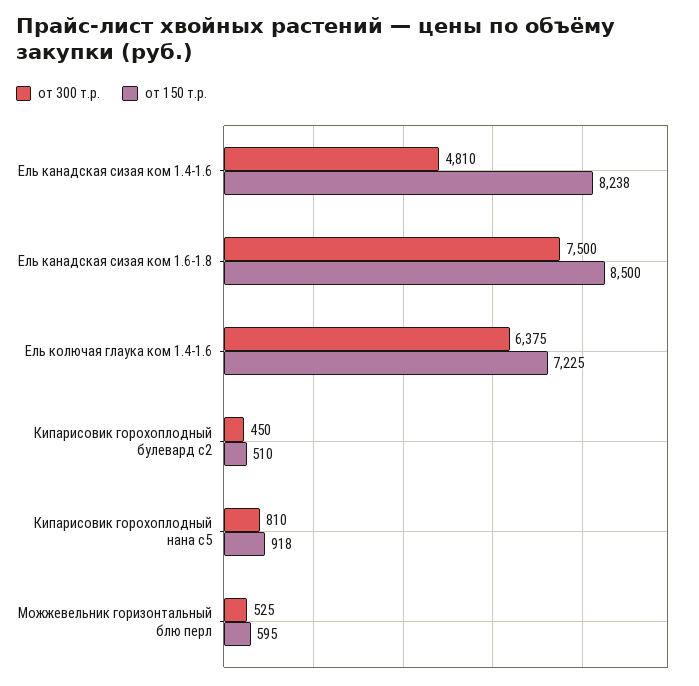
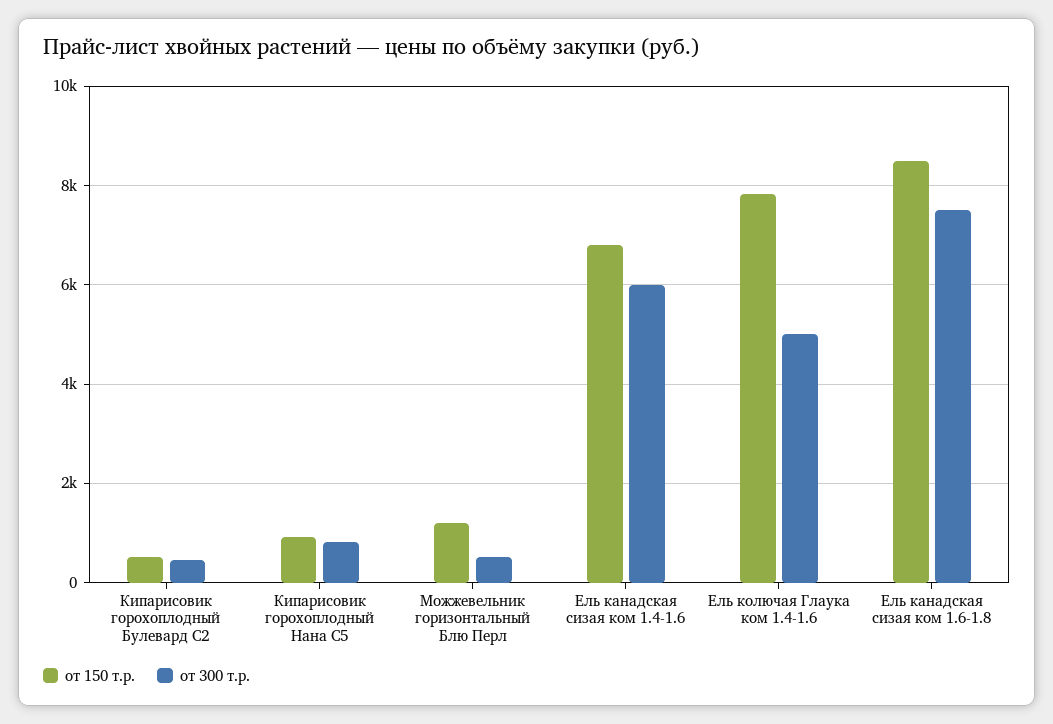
от 300 т.р., Ель канадская сизая ком 1.4-1.6: 4810 -> 6000
от 150 т.р., Ель канадская сизая ком 1.4-1.6: 8238 -> 6800
от 300 т.р., Ель колючая глаука ком 1.4-1.6: 6375 -> 5000
от 150 т.р., Ель колючая глаука ком 1.4-1.6: 7225 -> 7800
от 150 т.р., Можжевельник горизонтальный блю перл: 595 -> 1200

